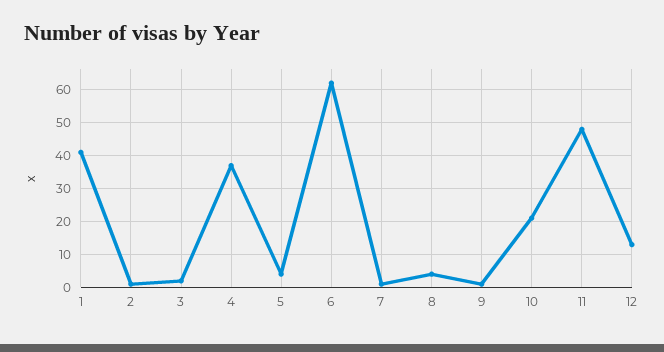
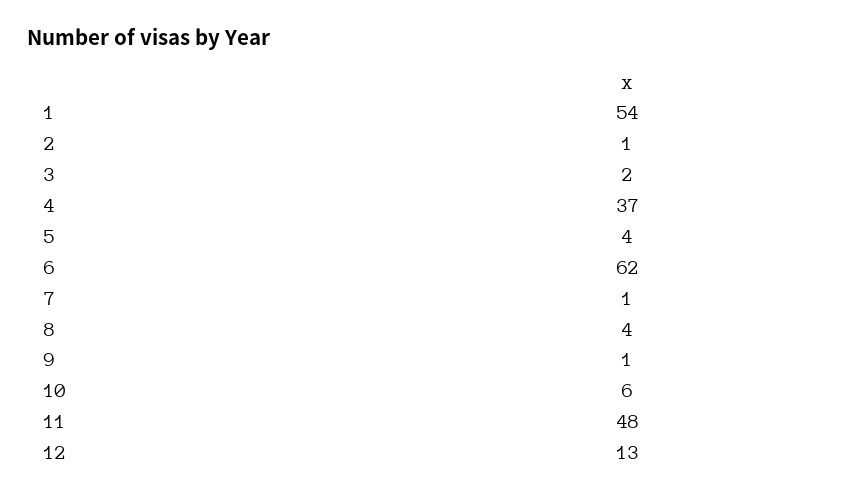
1: 40 -> 54
10: 20 -> 6

